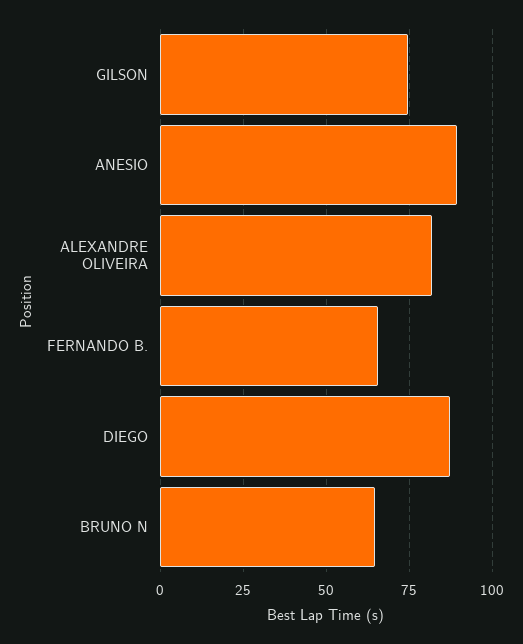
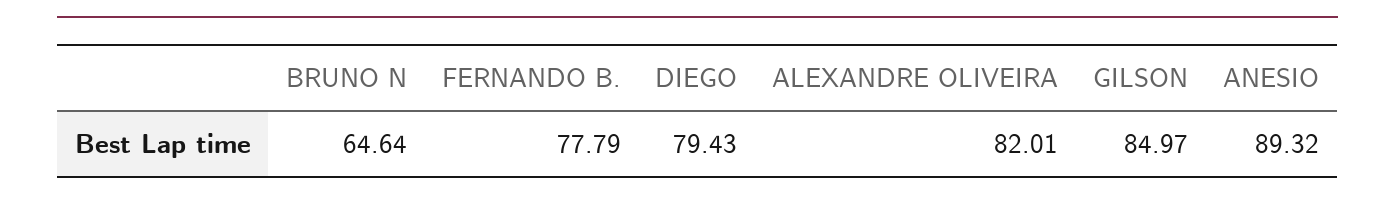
GILSON: 75 -> 84.97
FERNANDO B.: 65 -> 77.79
DIEGO: 87.5 -> 79.43

